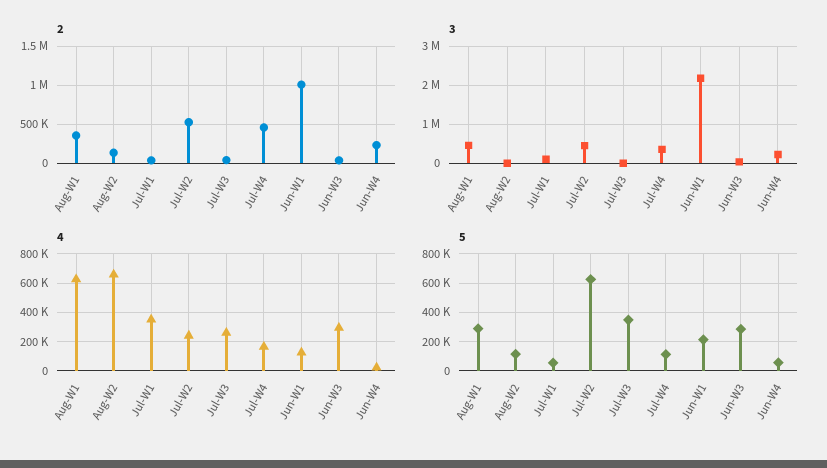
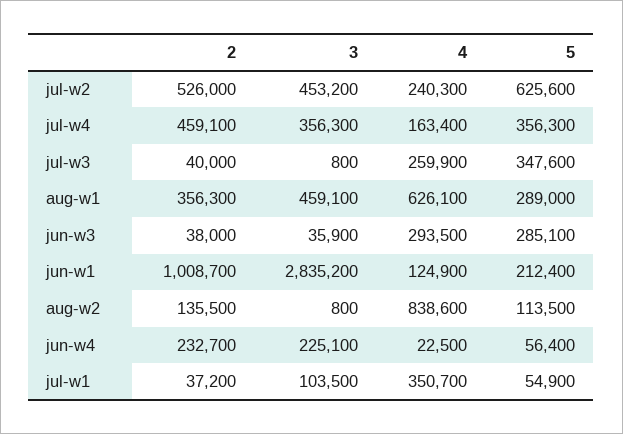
3, Jun-W1: 2200000 -> 2835200
4, Aug-W2: 650000 -> 838600
5, Jul-W4: 100000 -> 356300

